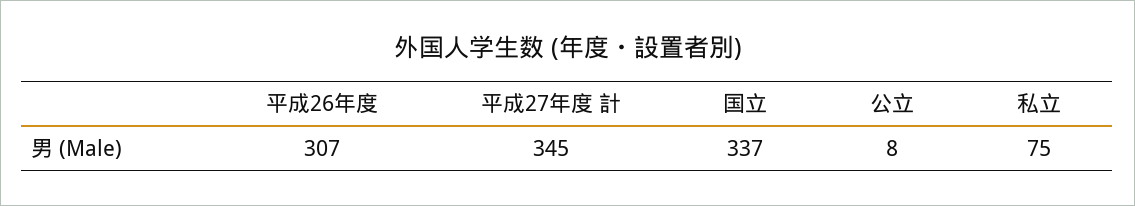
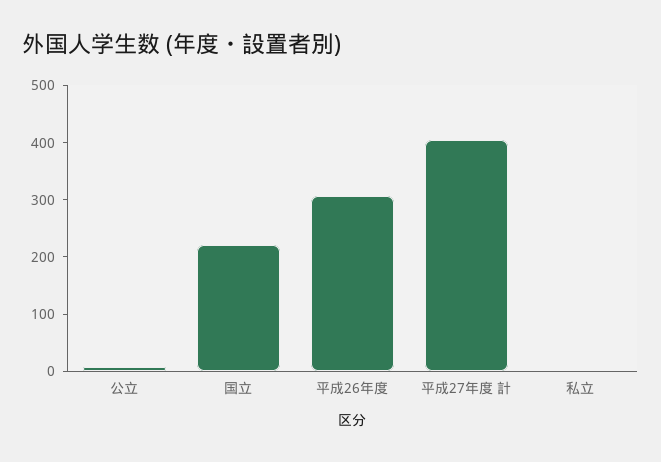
平成27年度 計: 345 -> 400
国立: 337 -> 220
私立: 75 -> 0

